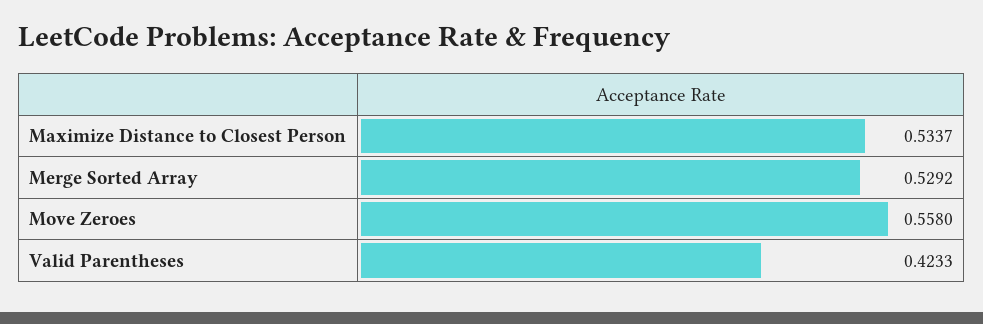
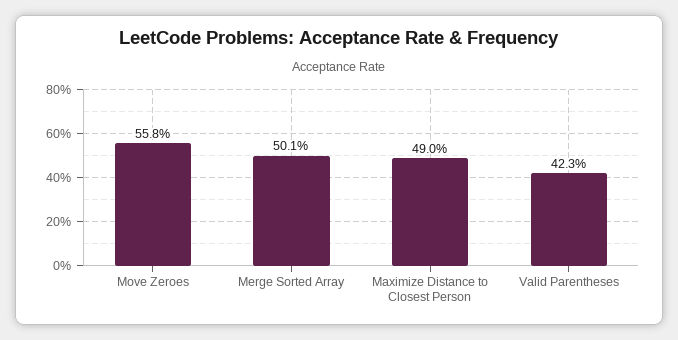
Maximize Distance to Closest Person: 0.5337 -> 0.49
Merge Sorted Array: 0.5292 -> 0.501

